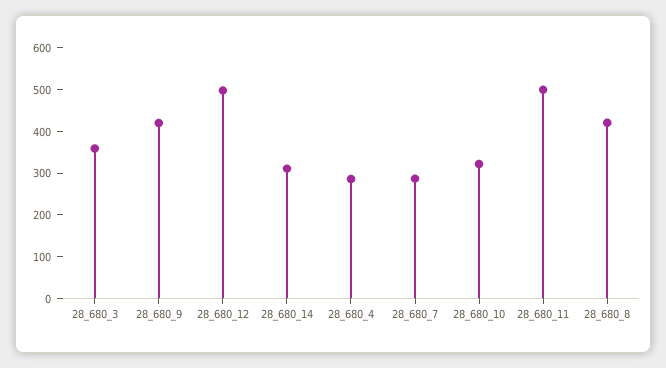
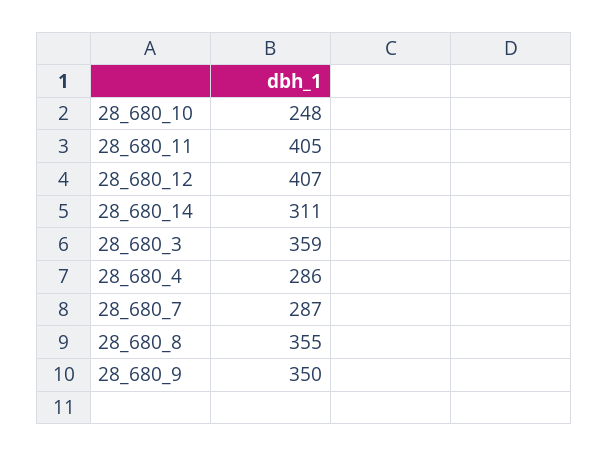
28_680_9: 420 -> 350
28_680_12: 500 -> 407
28_680_10: 320 -> 248
28_680_11: 500 -> 405
28_680_8: 420 -> 355

